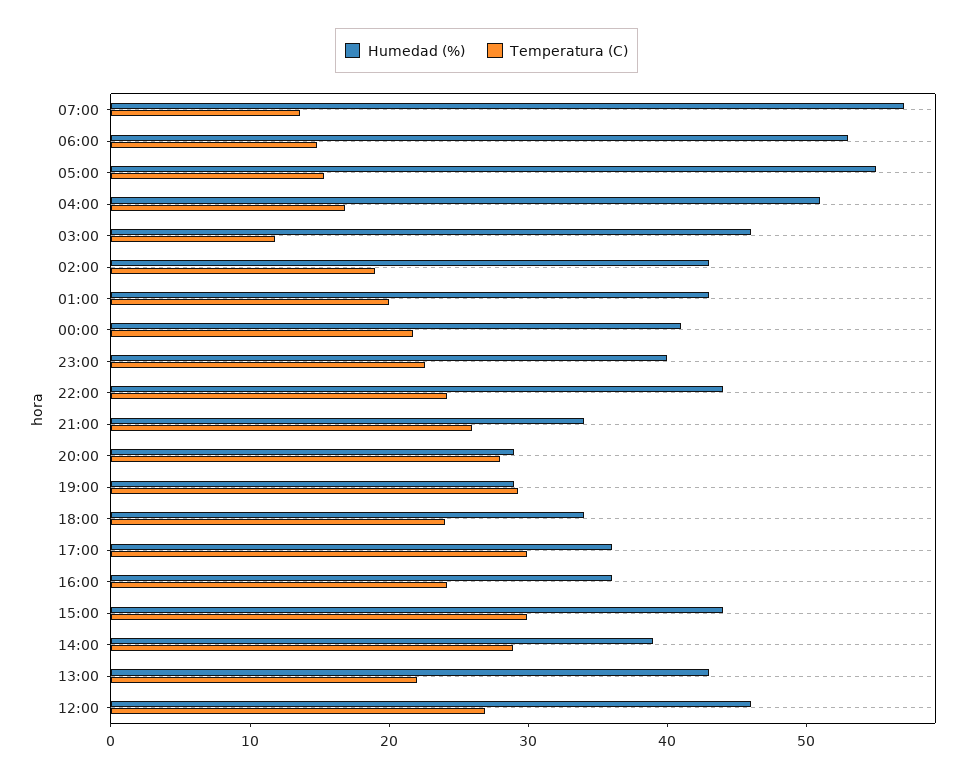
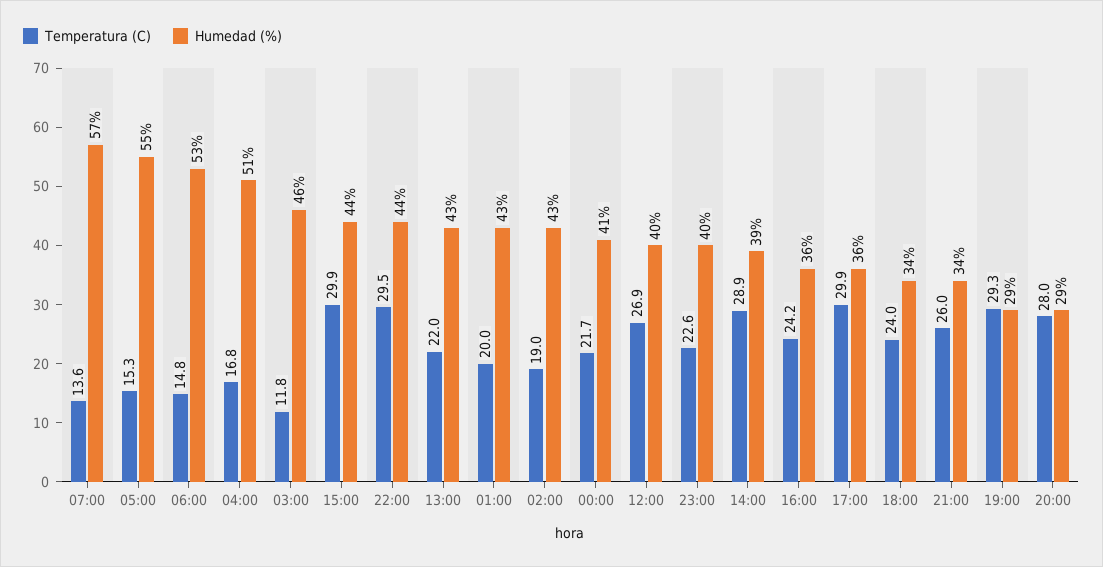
Temperatura (C), 22:00: 24 -> 29.5
Humedad (%), 12:00: 46 -> 40

